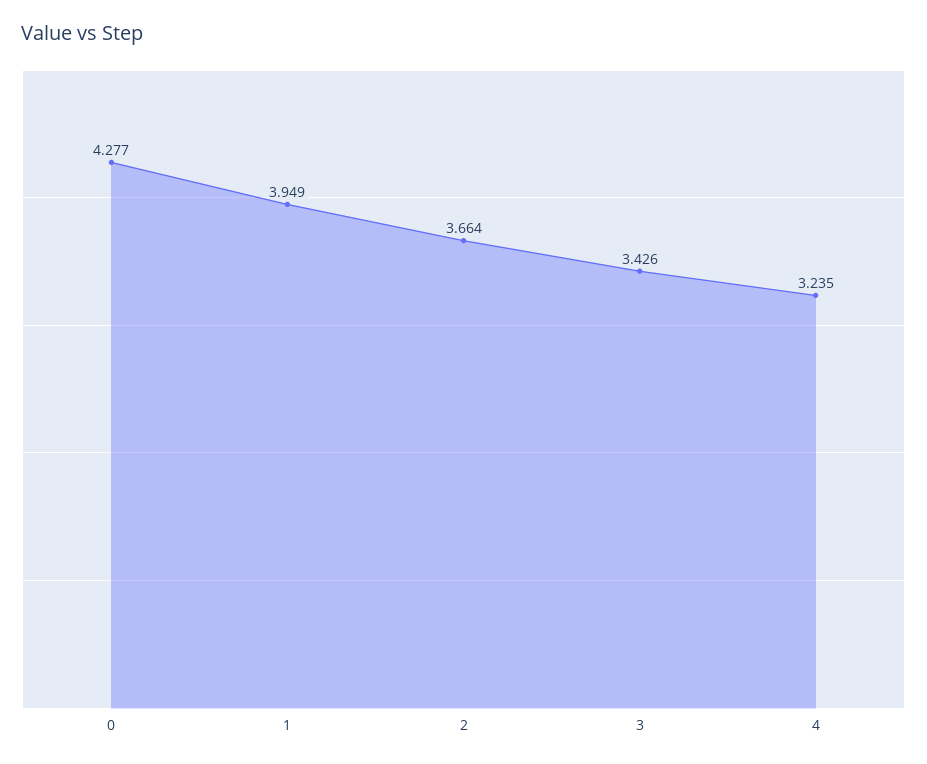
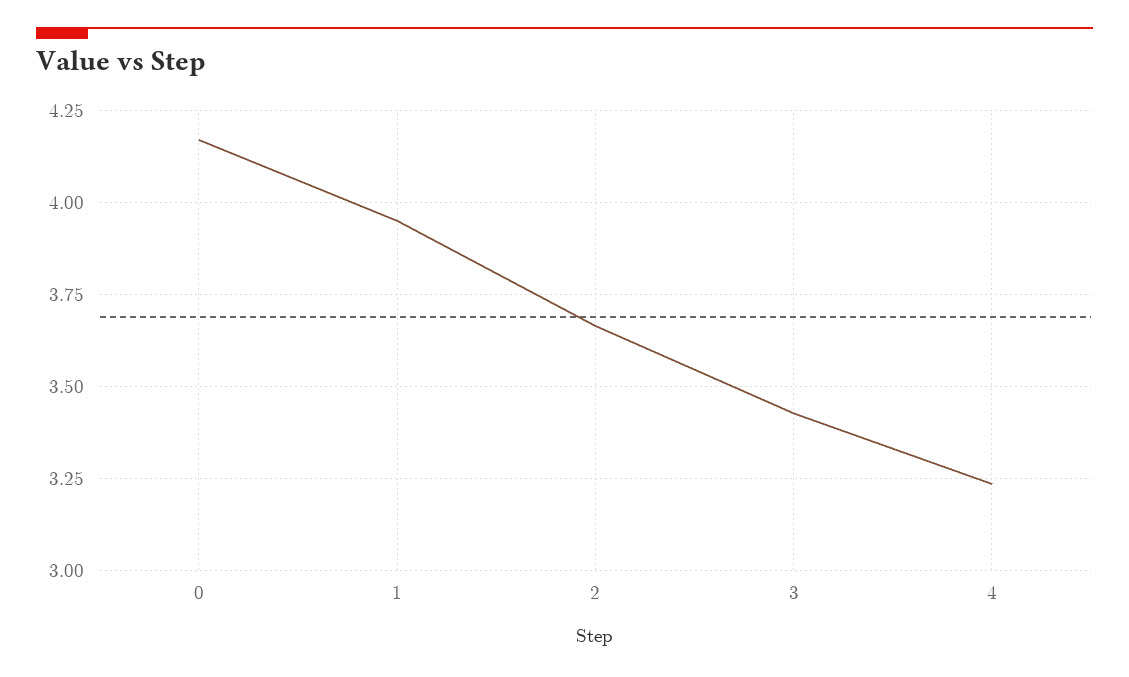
0: 4.277 -> 4.175

